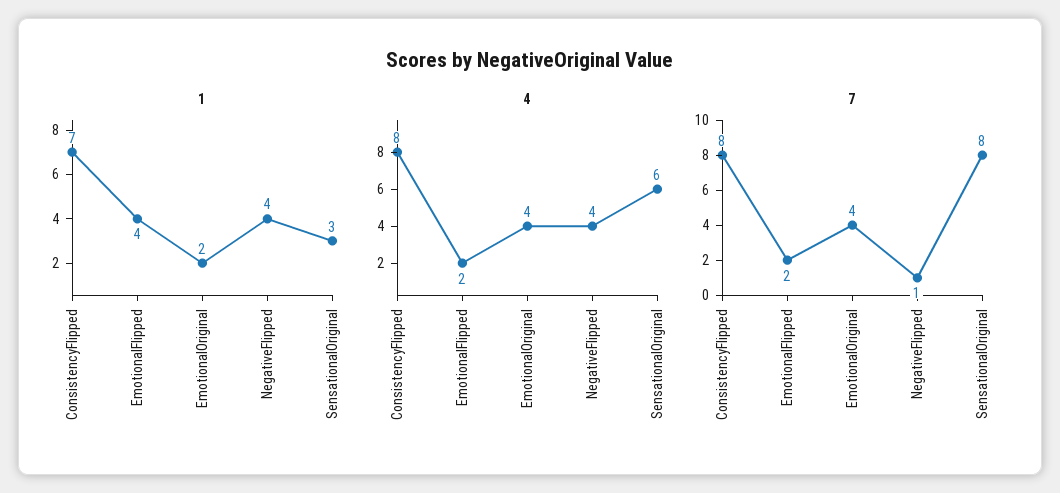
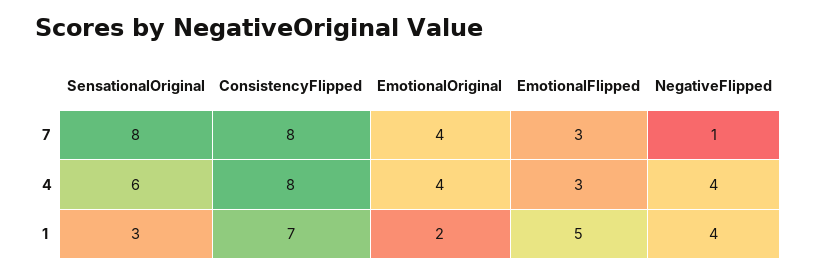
1, EmotionalFlipped: 4 -> 5
4, EmotionalFlipped: 2 -> 3
7, EmotionalFlipped: 2 -> 3

